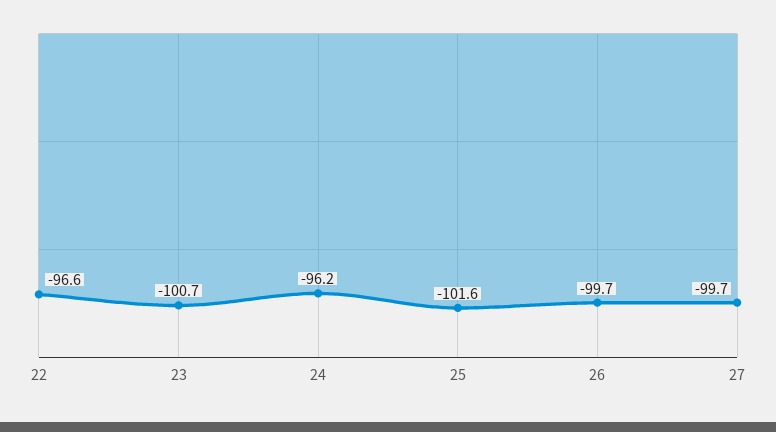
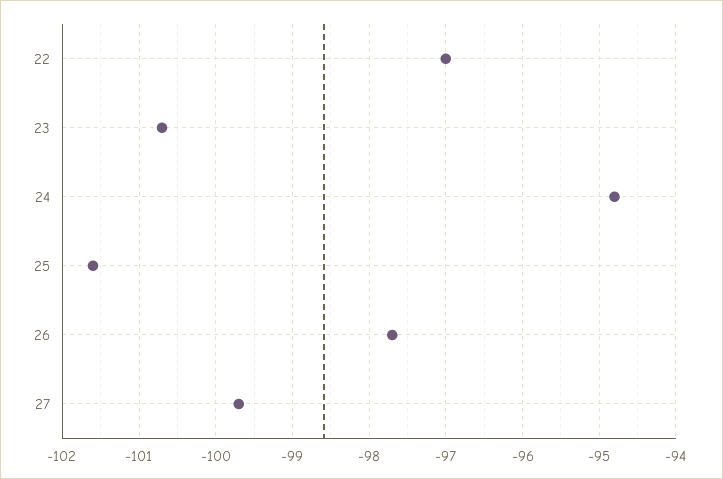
22: -96.6 -> -97
24: -96.2 -> -94.8
26: -99.7 -> -97.7

